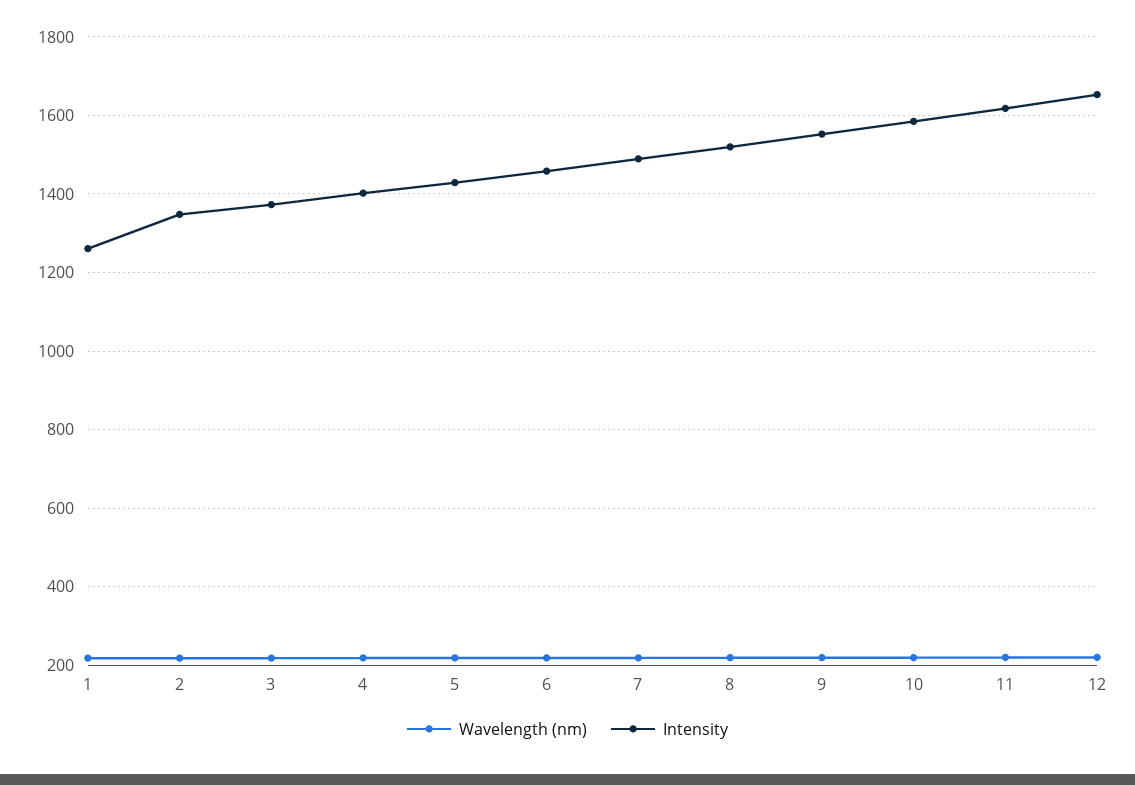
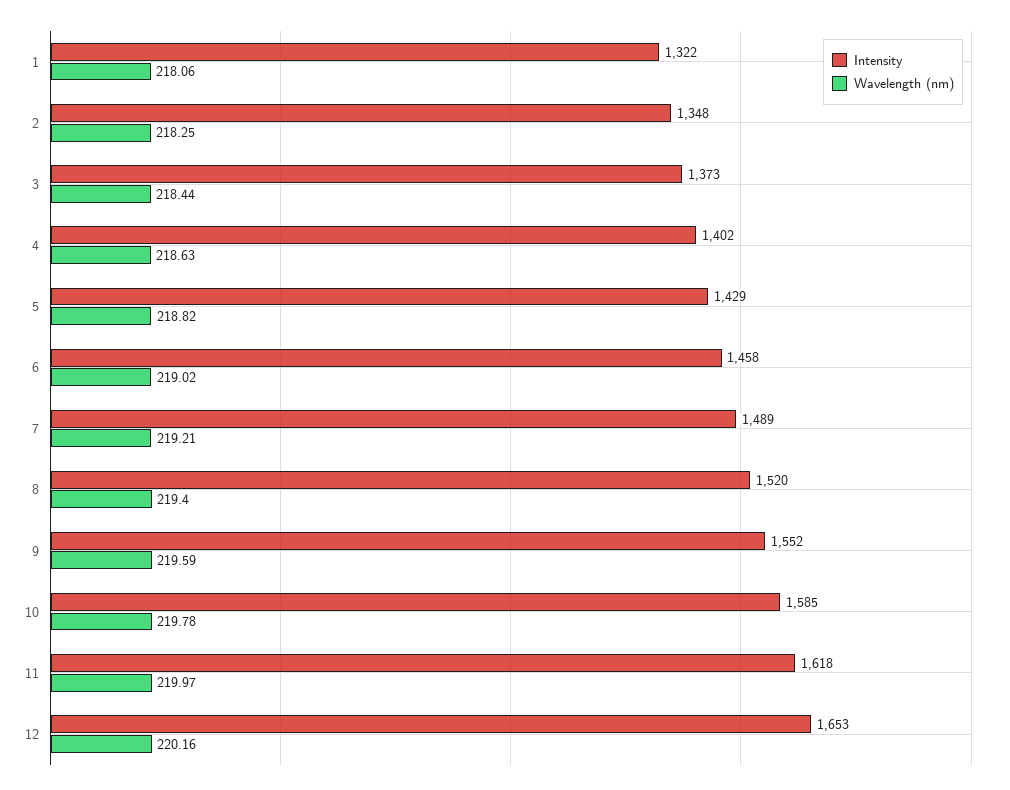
Intensity, 1: 1260 -> 1322

